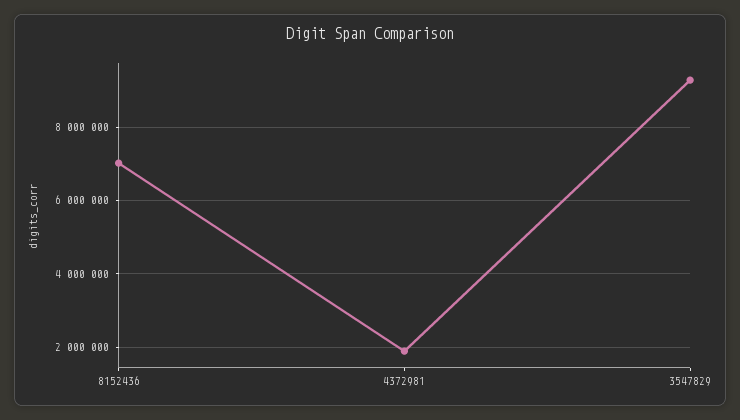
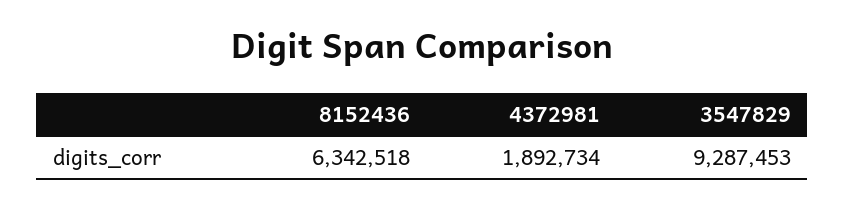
8152436: 7000000 -> 6342518

